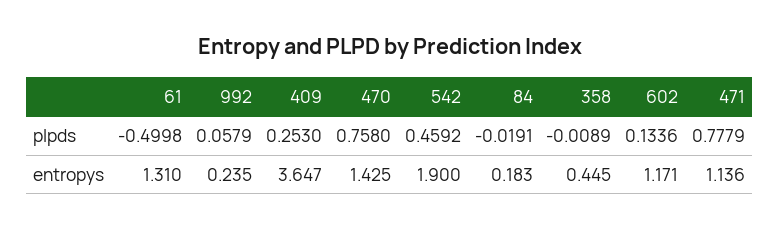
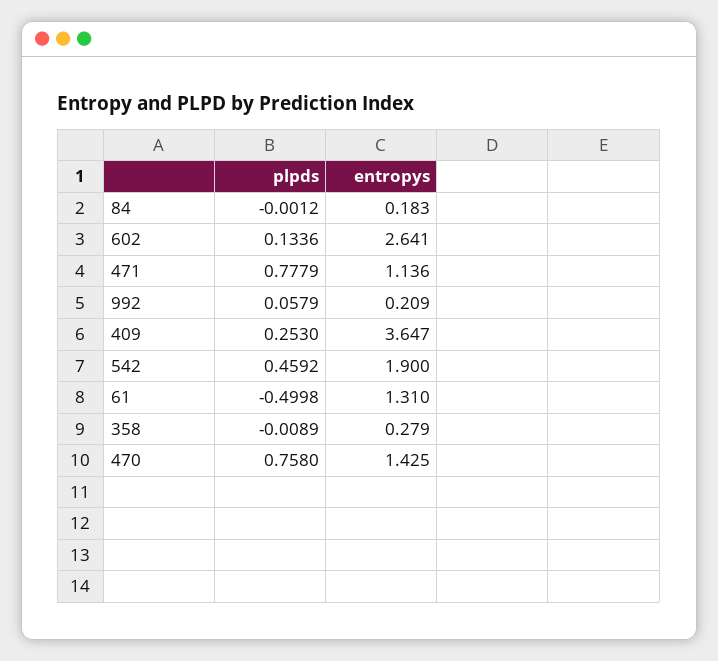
84, plpds: -0.0191 -> -0.0012
992, entropys: 0.235 -> 0.209
358, entropys: 0.445 -> 0.279
602, entropys: 1.171 -> 2.641

